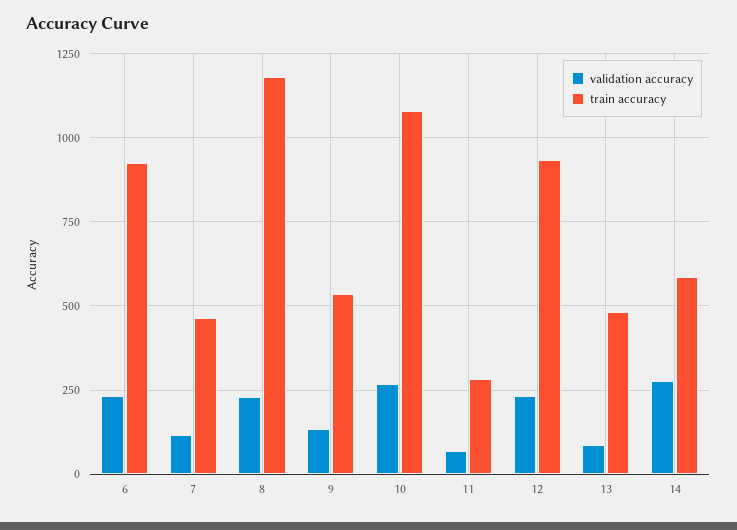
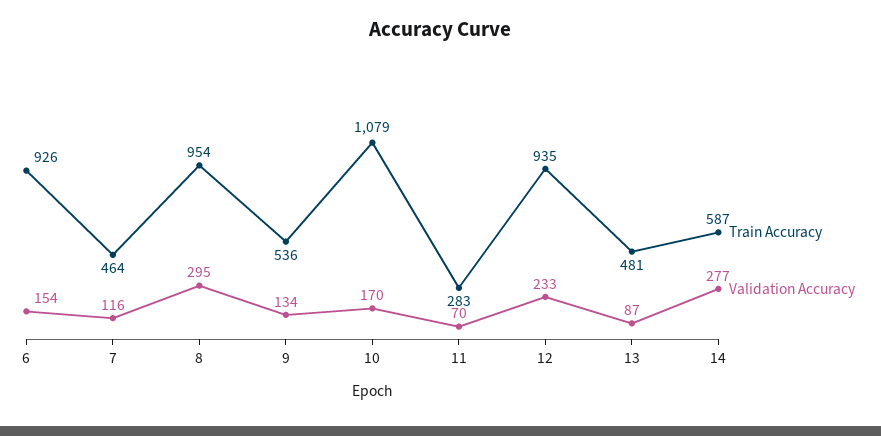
validation accuracy, 6: 225 -> 154
validation accuracy, 8: 225 -> 295
train accuracy, 8: 1175 -> 954
validation accuracy, 10: 275 -> 170

